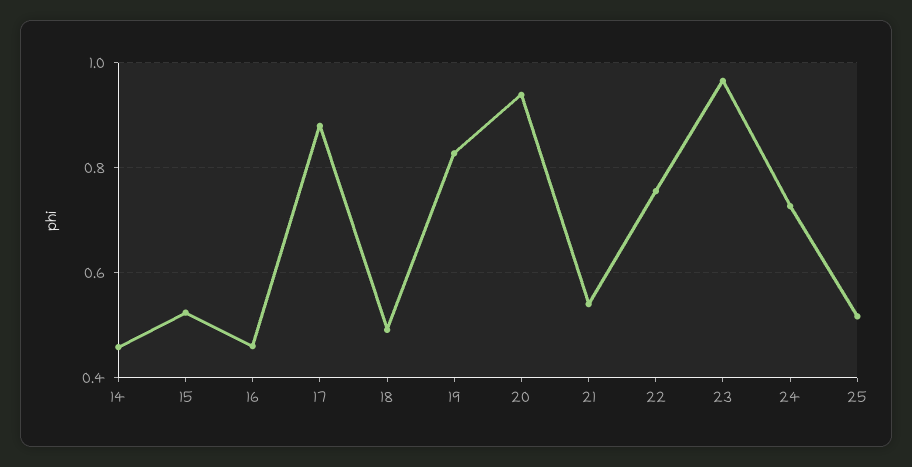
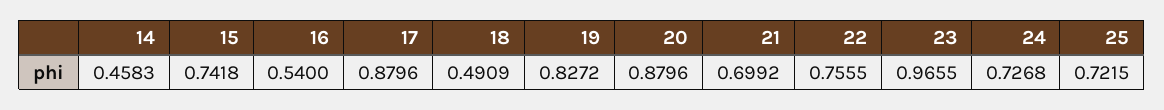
15: 0.52 -> 0.7418
16: 0.46 -> 0.54
20: 0.94 -> 0.8796
21: 0.54 -> 0.6992
25: 0.52 -> 0.7215

